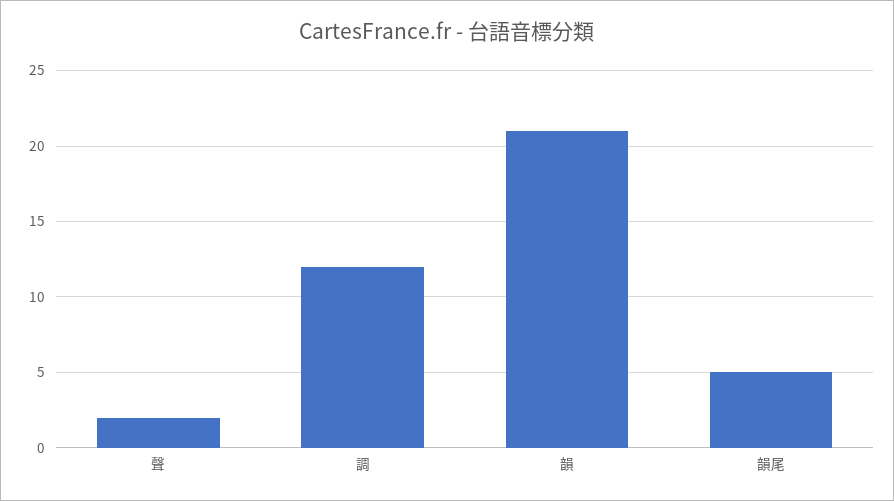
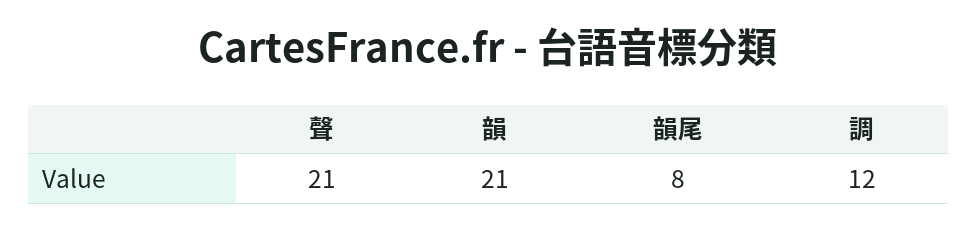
聲: 2 -> 21
韻尾: 5 -> 8

